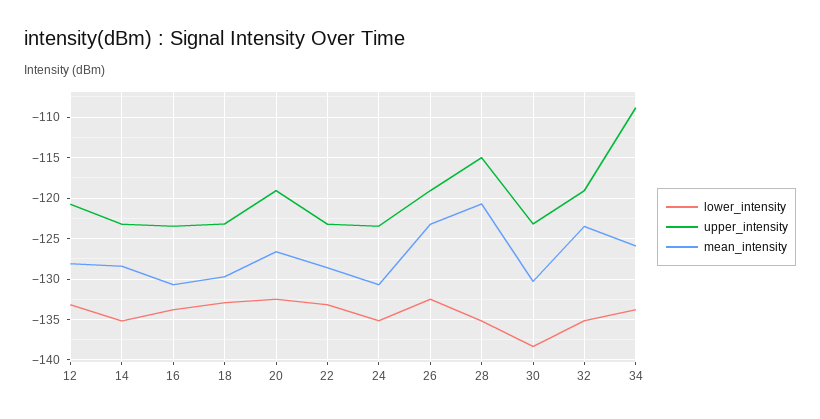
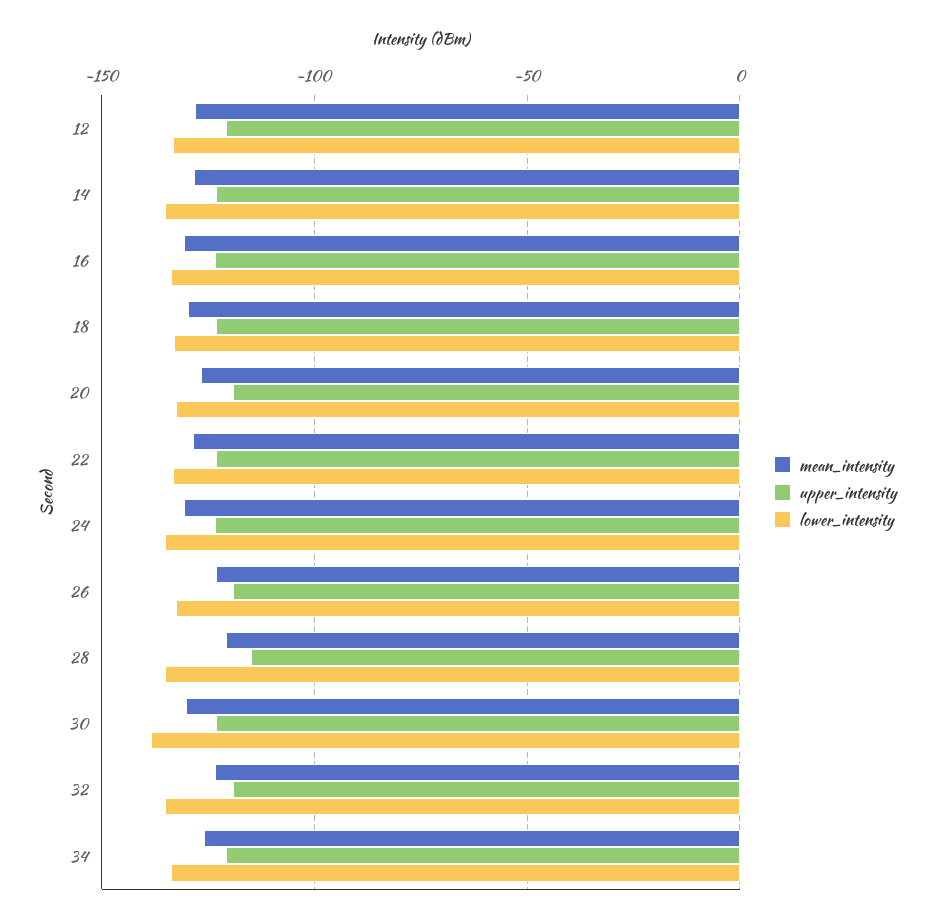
upper_intensity, 34: -109 -> -120

